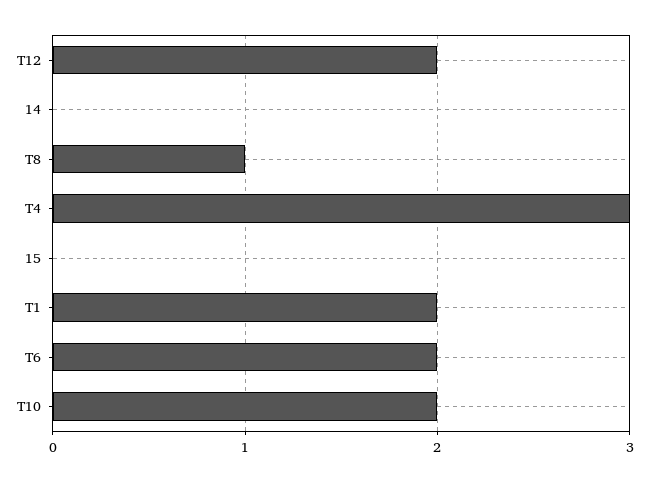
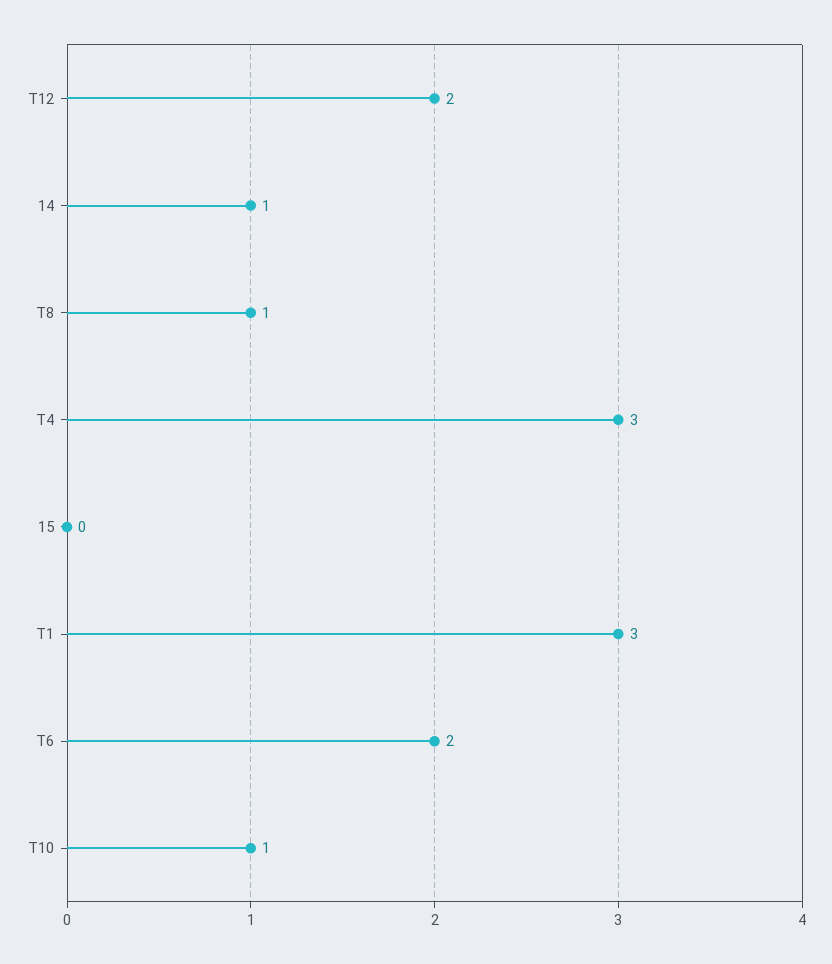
14: 0 -> 1
T1: 2 -> 3
T10: 2 -> 1

